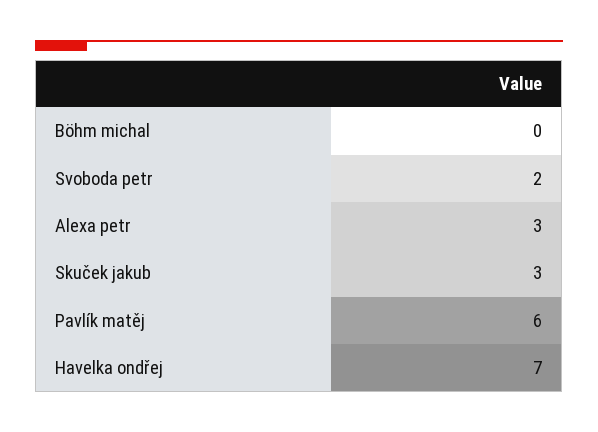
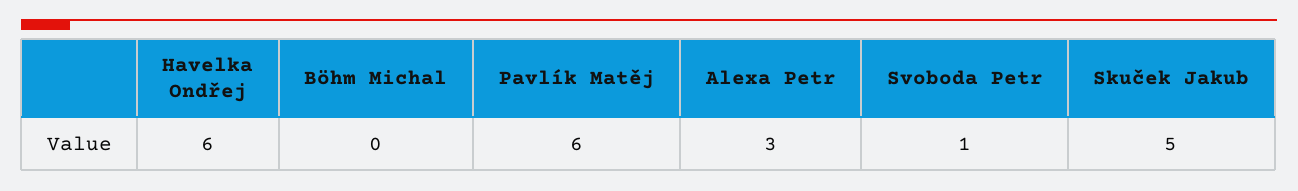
Svoboda petr: 2 -> 1
Skuček jakub: 3 -> 5
Havelka ondřej: 7 -> 6

